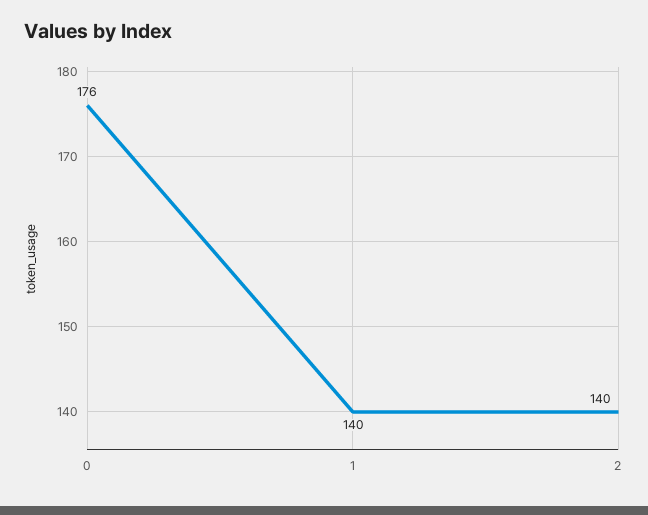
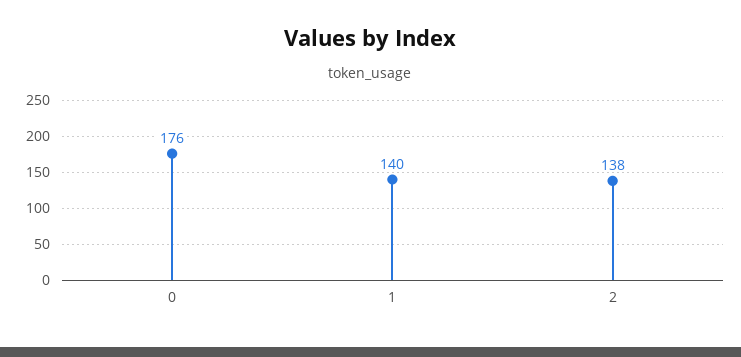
2: 140 -> 138

